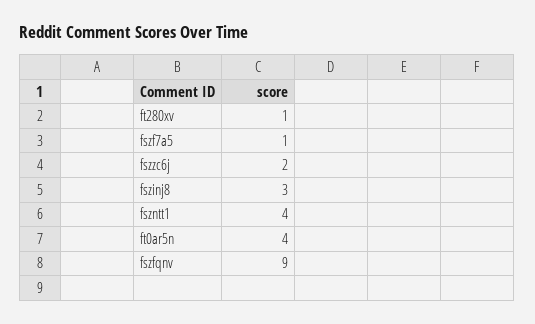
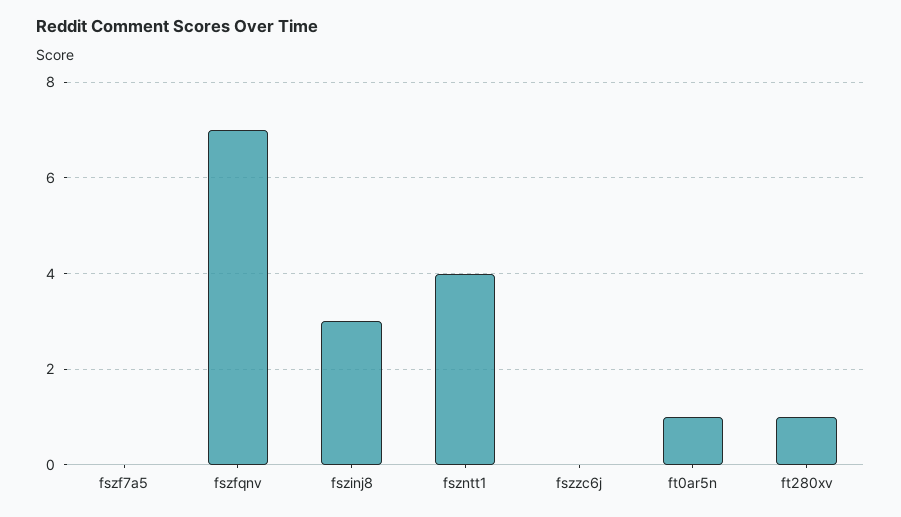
fszf7a5: 1 -> 0
fszzc6j: 2 -> 0
ft0ar5n: 4 -> 1
fszfqnv: 9 -> 7

